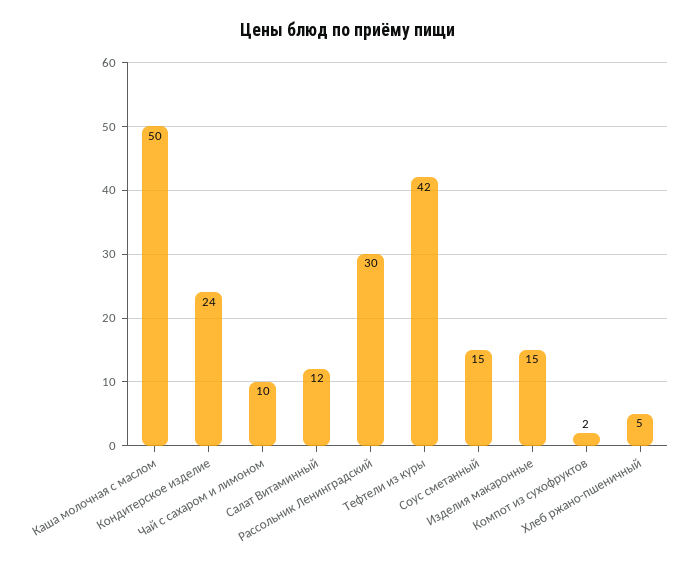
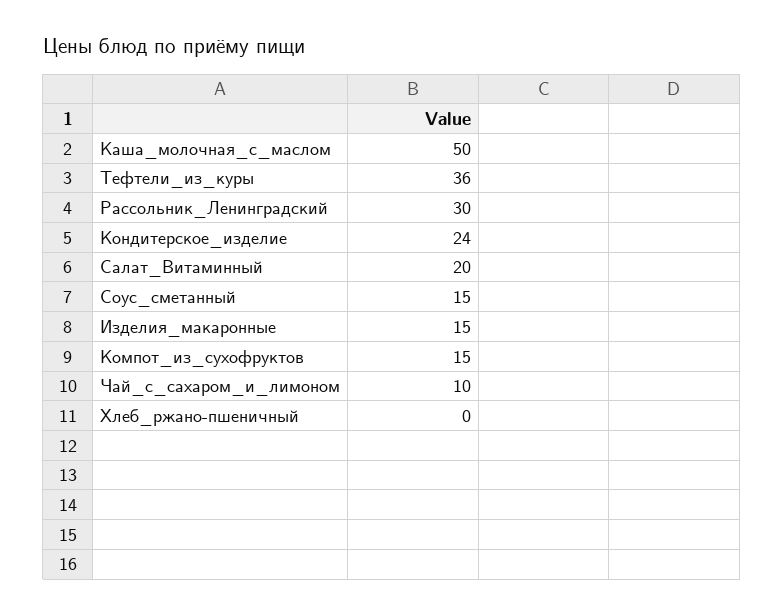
Салат Витаминный: 12 -> 20
Тефтели из куры: 42 -> 36
Компот из сухофруктов: 2 -> 15
Хлеб ржано-пшеничный: 5 -> 0

